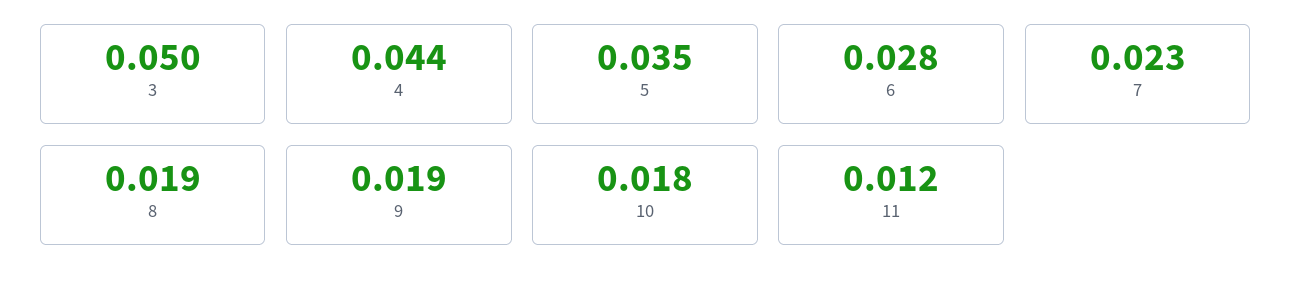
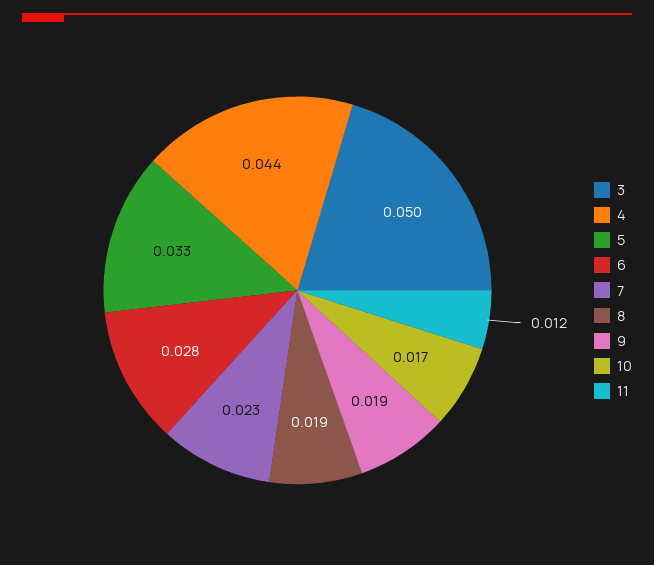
5: 0.035 -> 0.033
10: 0.018 -> 0.017

